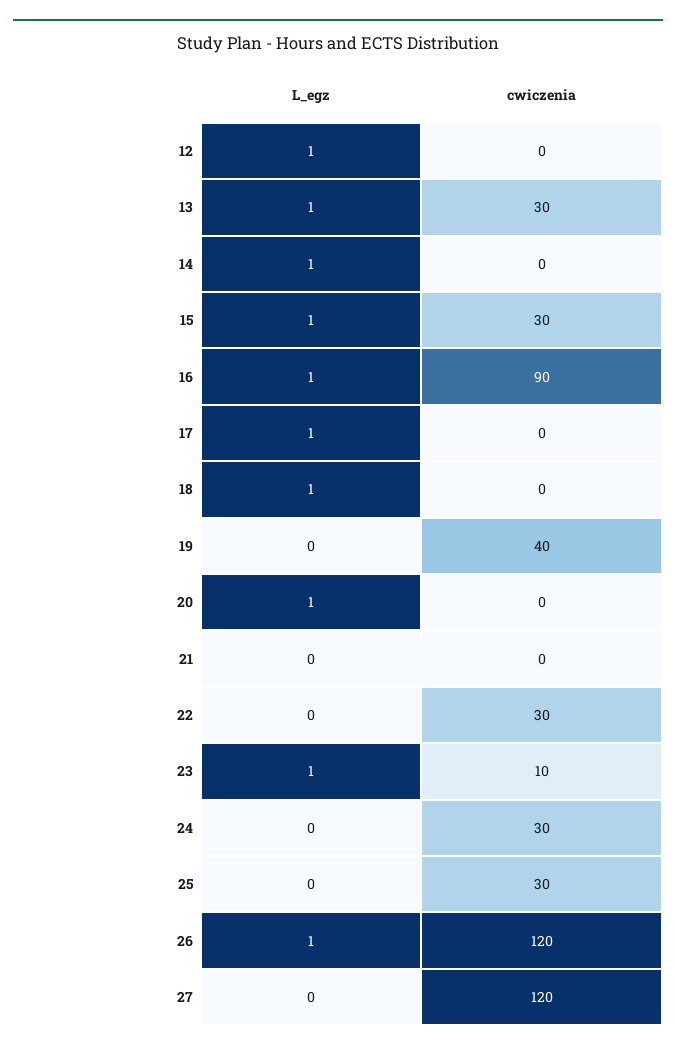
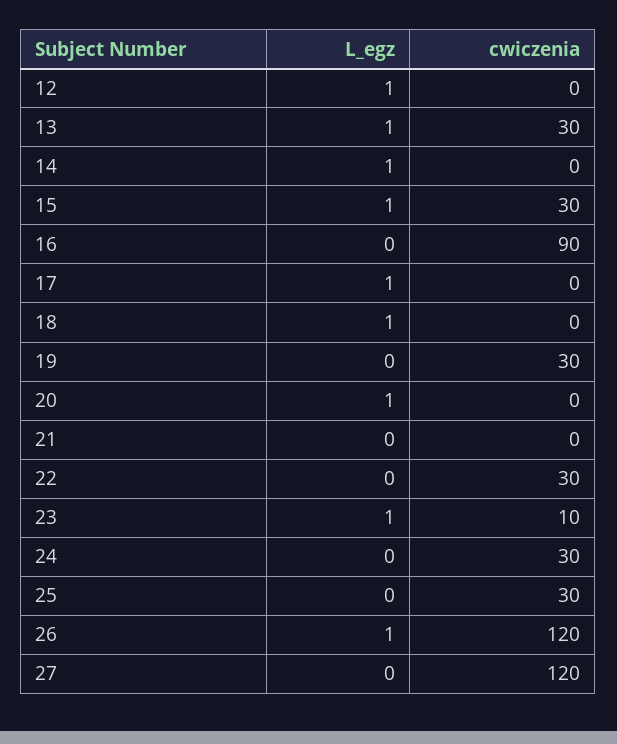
L_egz, 16: 1 -> 0
cwiczenia, 19: 40 -> 30

